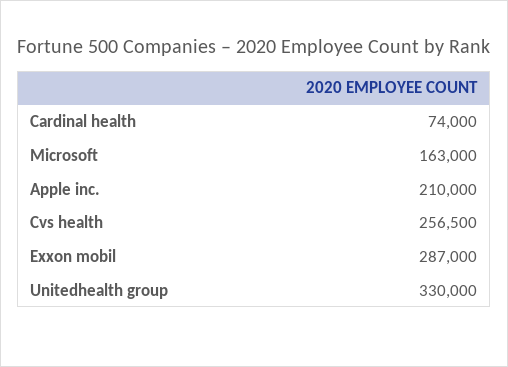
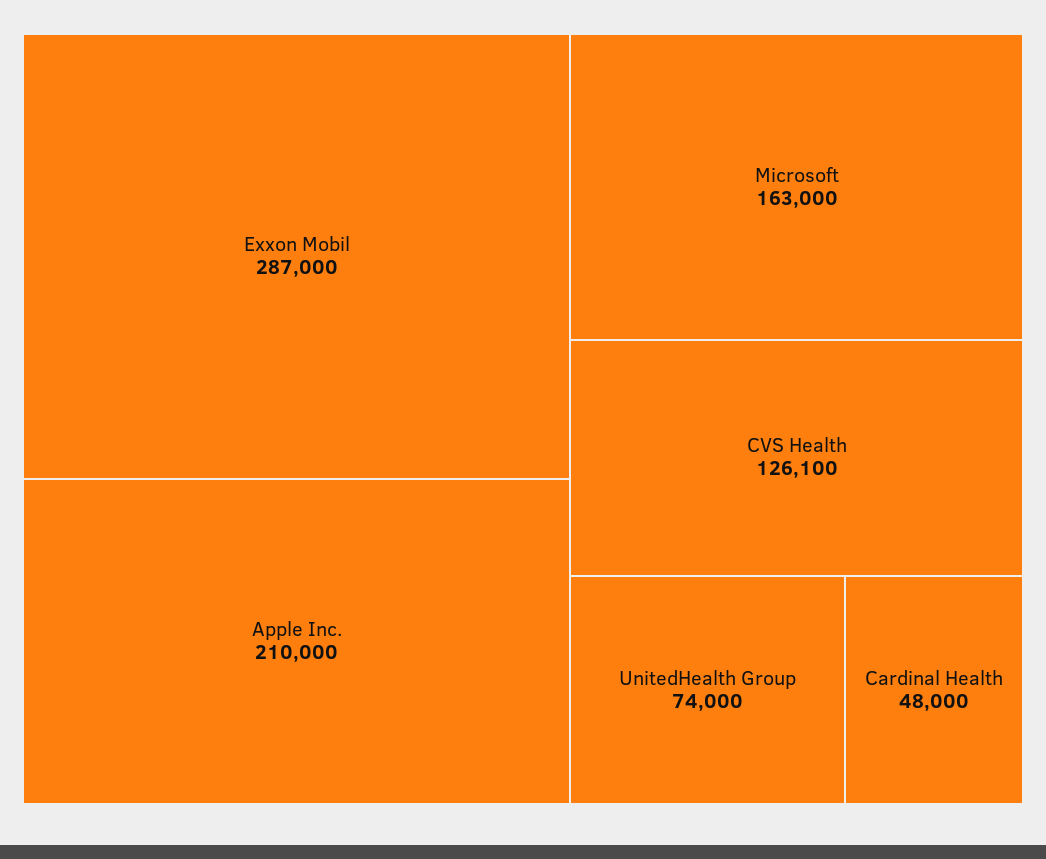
Cardinal health: 74000 -> 48000
Cvs health: 256500 -> 126100
Unitedhealth group: 330000 -> 74000

